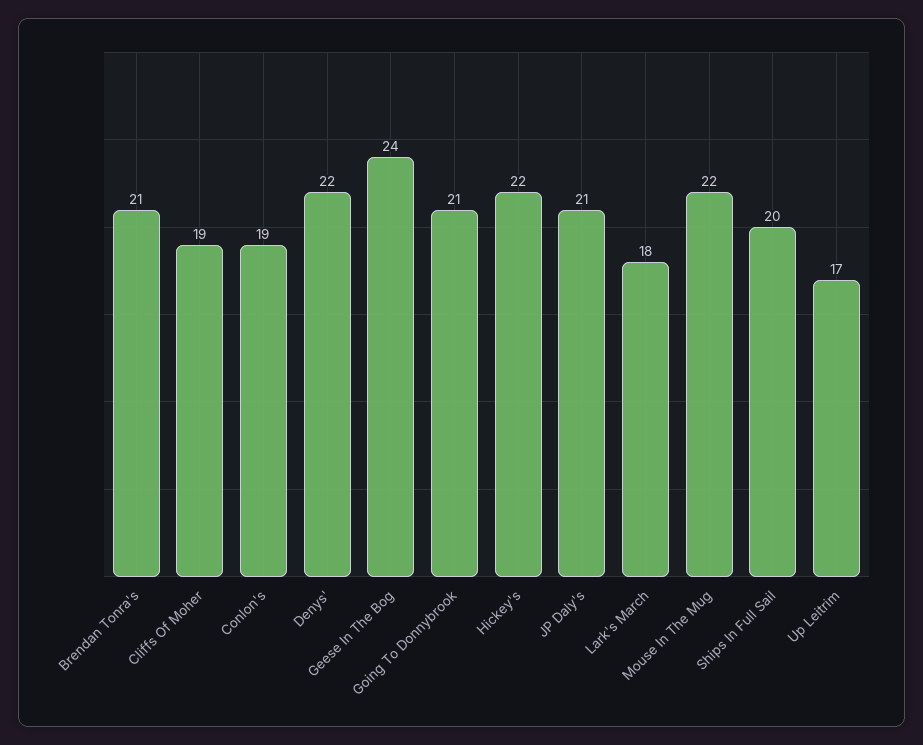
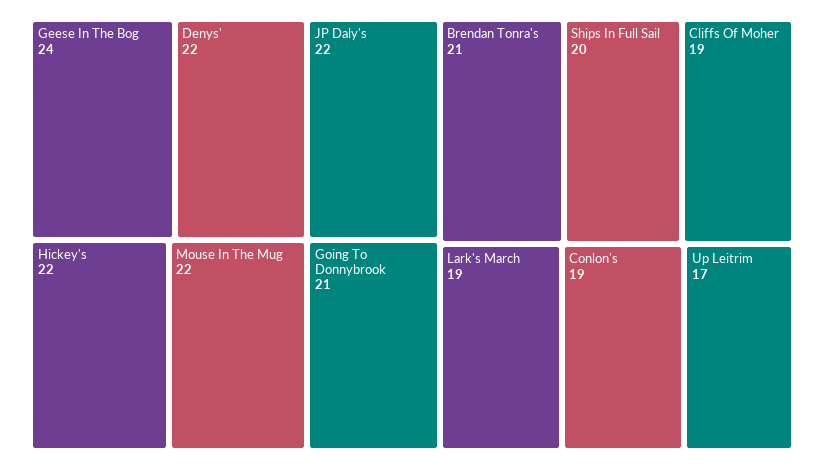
JP Daly's: 21 -> 22
Lark's March: 18 -> 19

